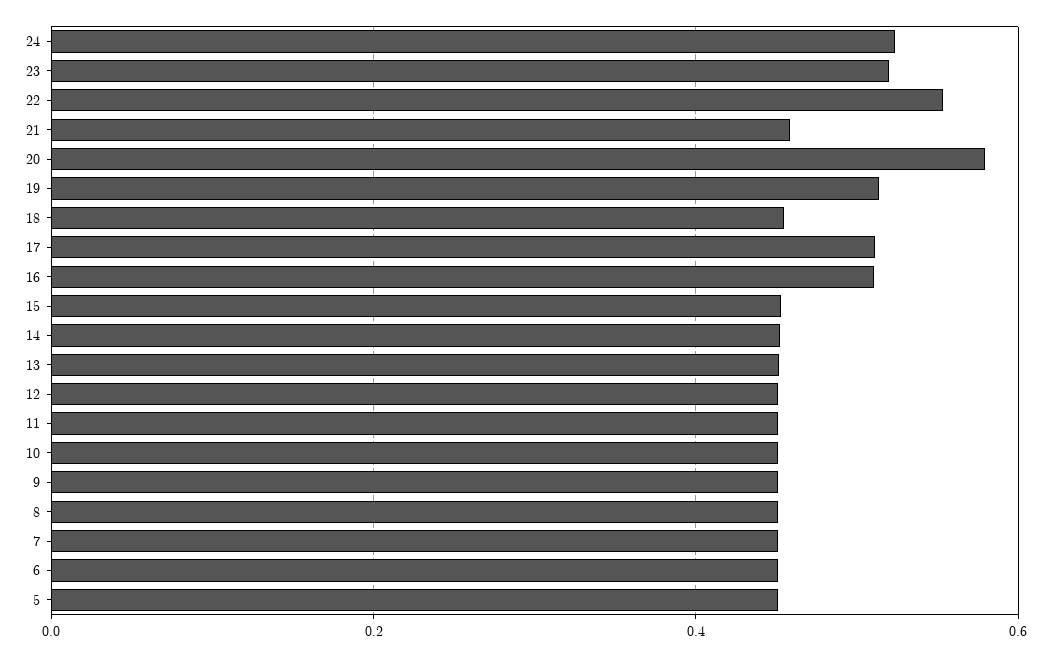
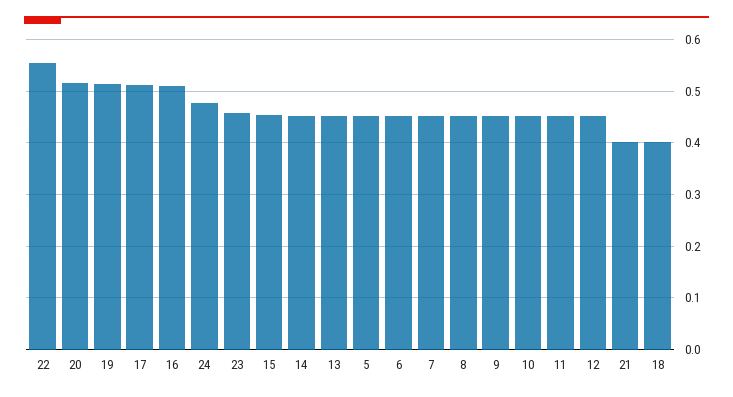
24: 0.52 -> 0.48
23: 0.52 -> 0.46
21: 0.46 -> 0.4
20: 0.58 -> 0.52
18: 0.46 -> 0.4

